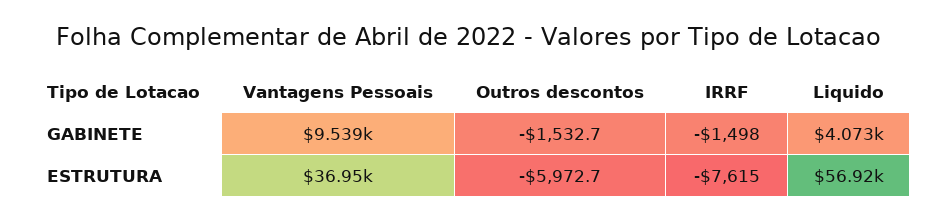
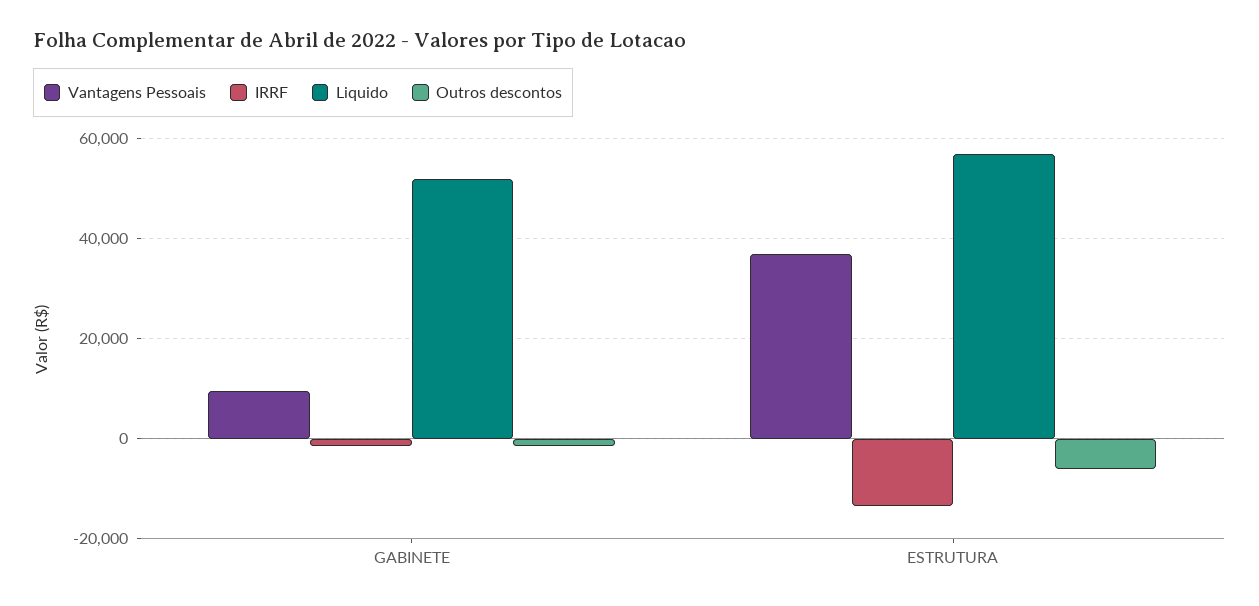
Liquido, GABINETE: 4073 -> 52000
IRRF, ESTRUTURA: -7615 -> -14000

